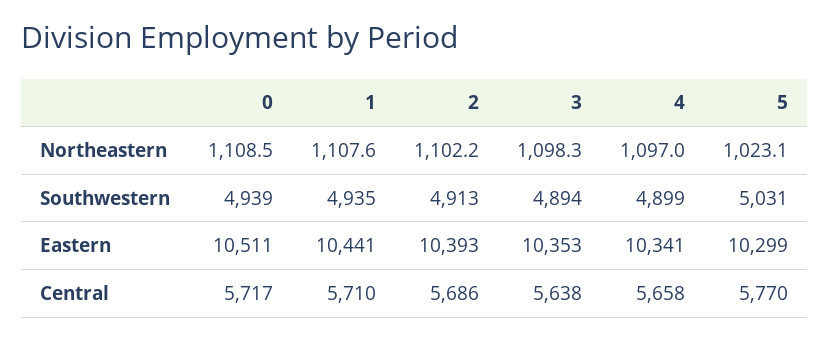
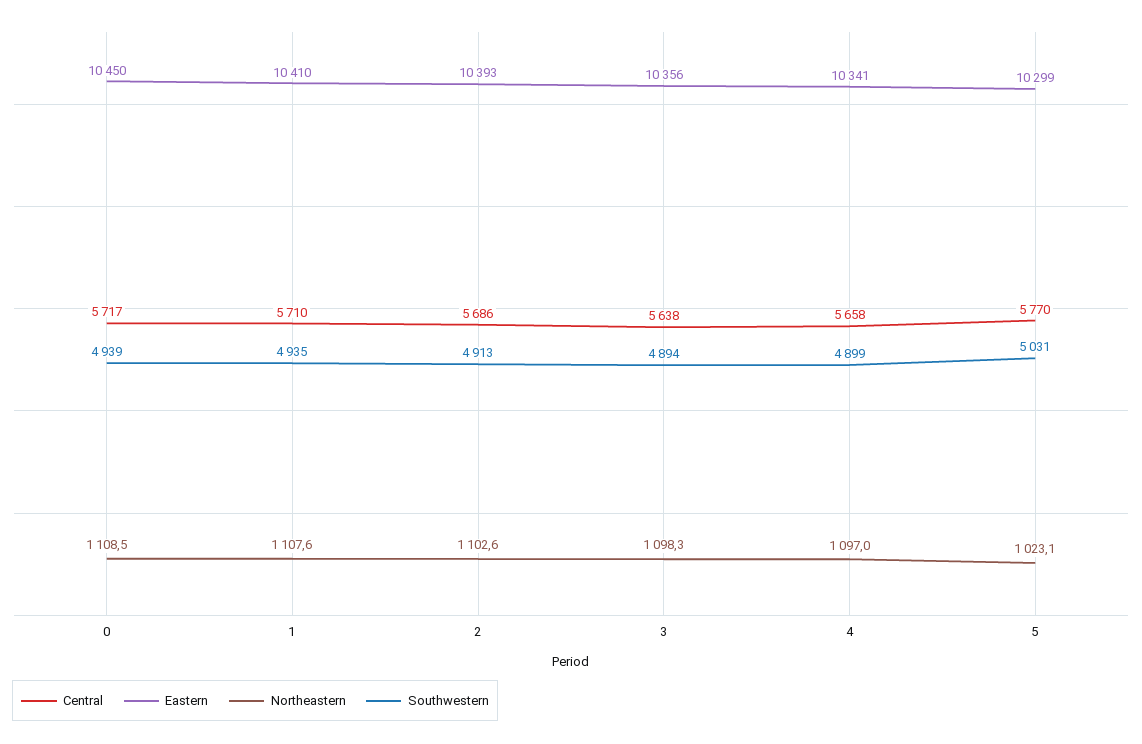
Northeastern, 2: 1102.2 -> 1102.6
Eastern, 0: 10511 -> 10450
Eastern, 1: 10441 -> 10410
Eastern, 3: 10353 -> 10356

